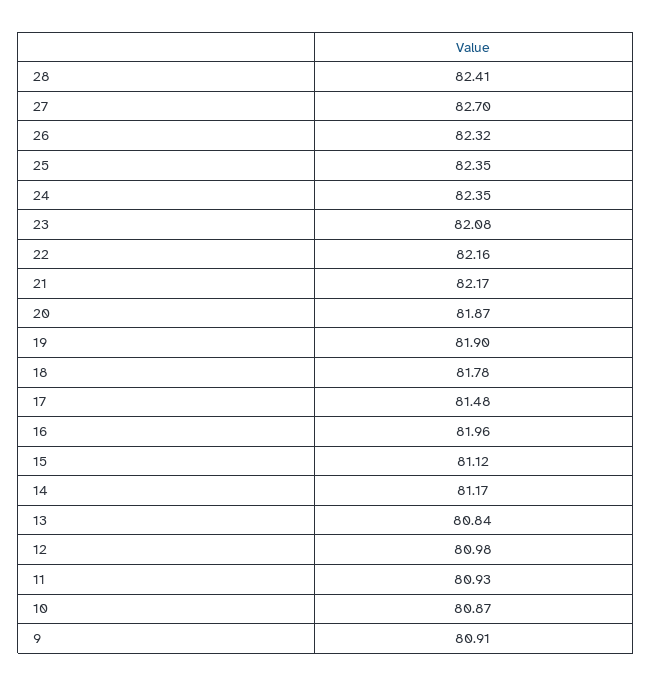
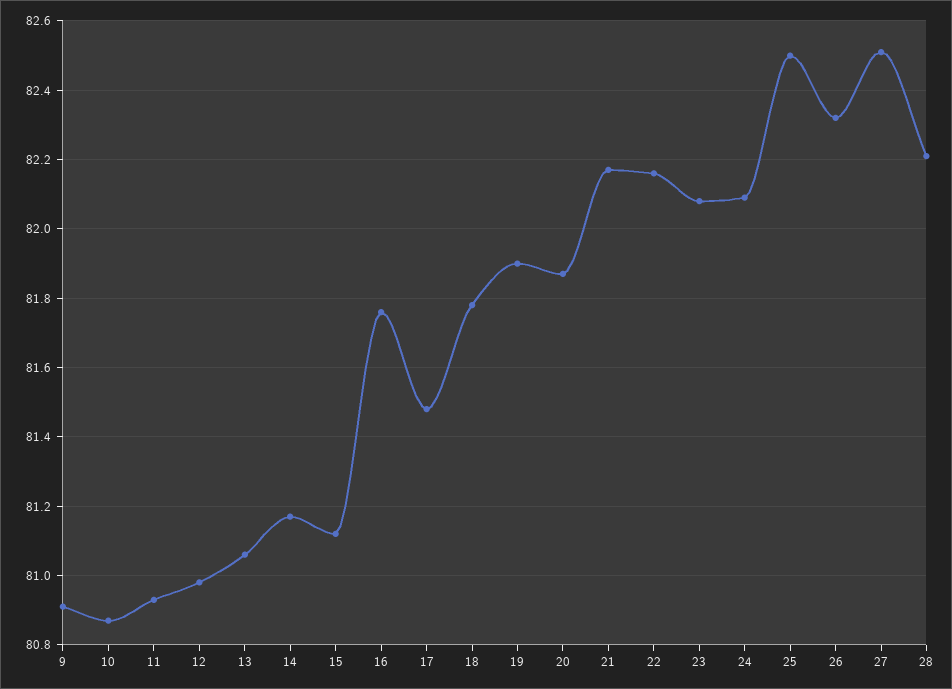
28: 82.41 -> 82.2
27: 82.7 -> 82.5
25: 82.35 -> 82.5
24: 82.35 -> 82.1
16: 81.96 -> 81.75
13: 80.84 -> 81.05

